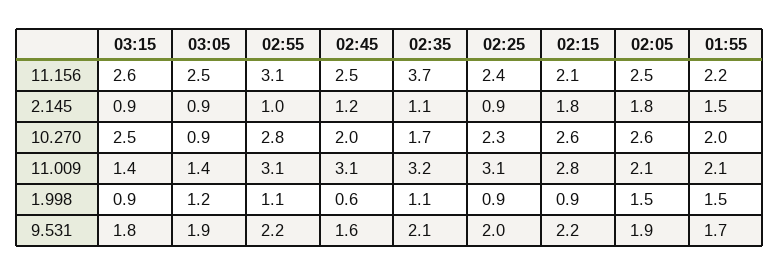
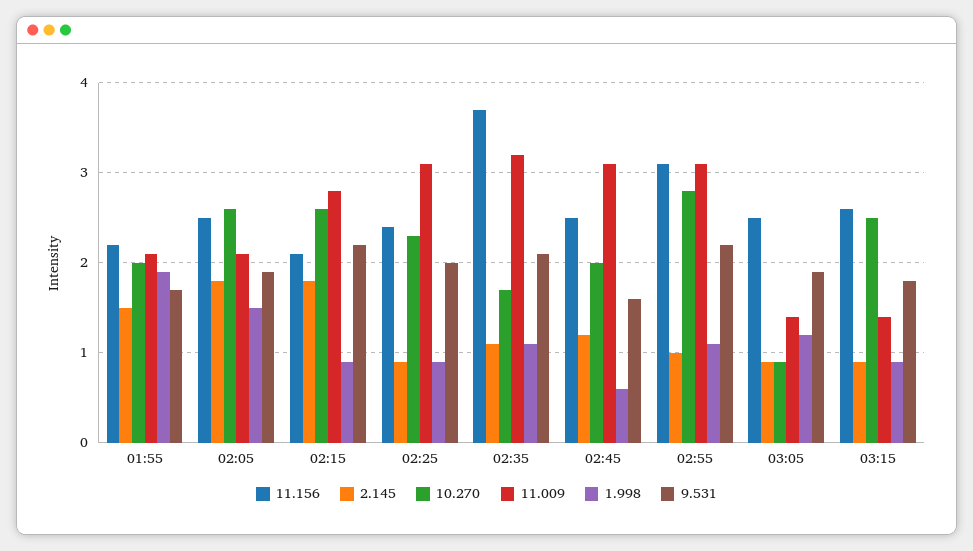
1.998, 01:55: 1.5 -> 1.9

